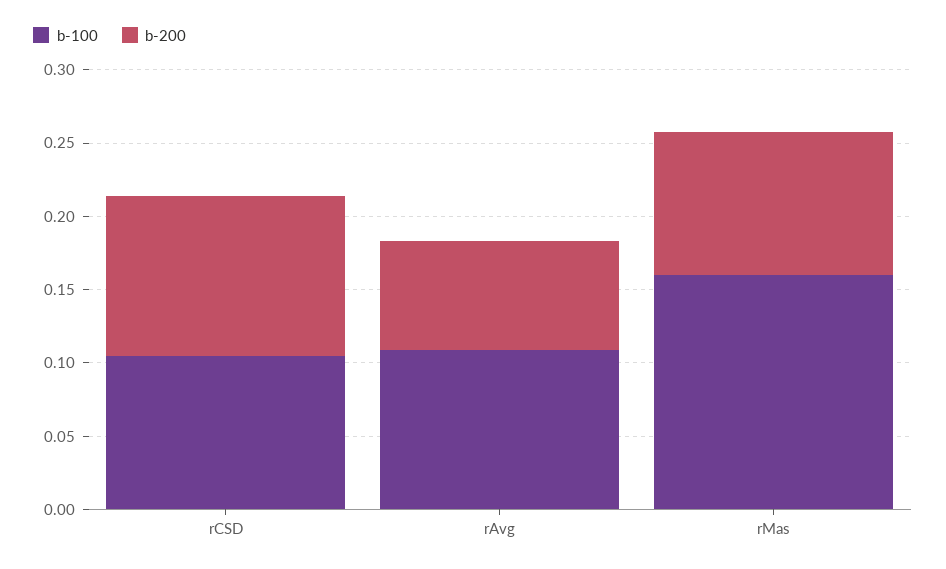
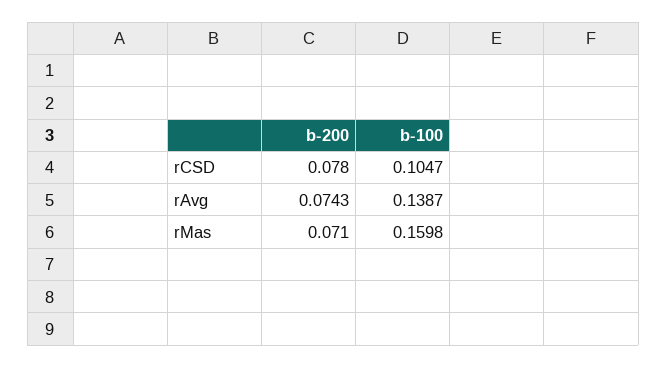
b-200, rCSD: 0.11 -> 0.078
b-100, rAvg: 0.11 -> 0.1387
b-200, rMas: 0.1 -> 0.071

